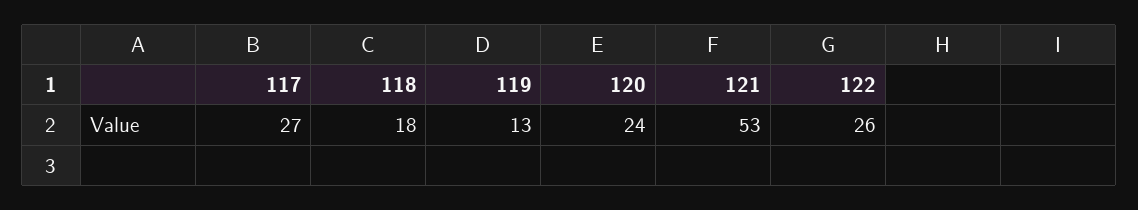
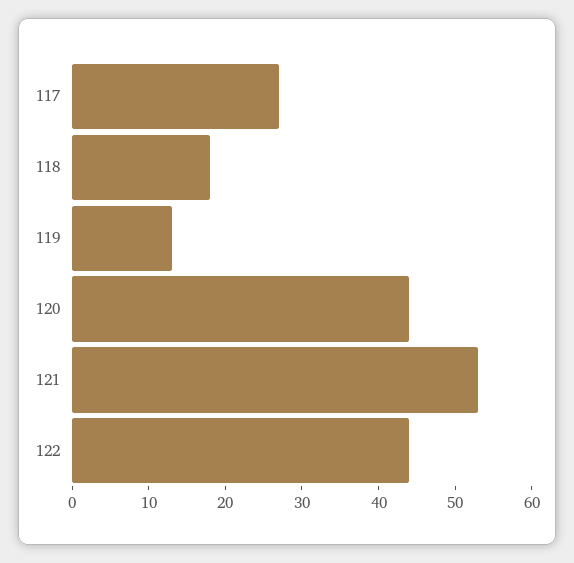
120: 24 -> 45
122: 26 -> 45

